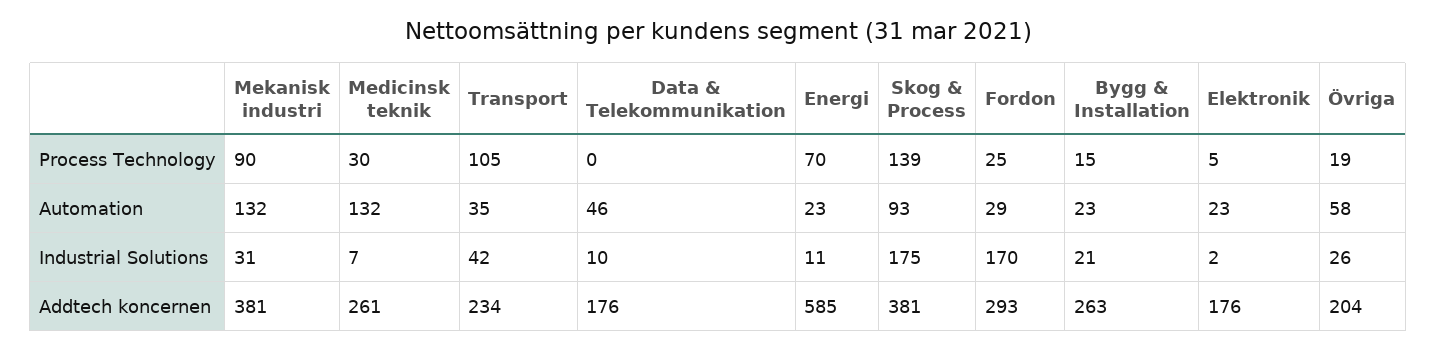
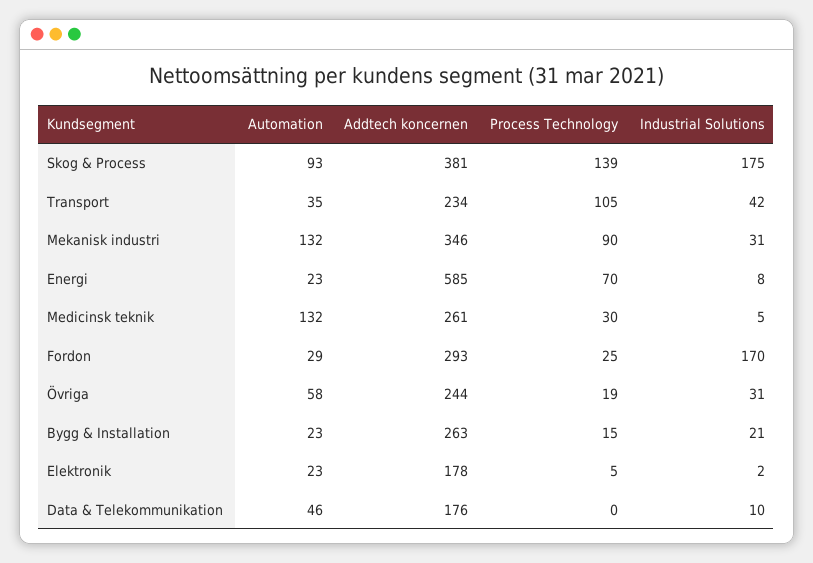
Medicinsk teknik, Industrial Solutions: 7 -> 5
Energi, Industrial Solutions: 11 -> 8
Övriga, Industrial Solutions: 26 -> 31
Mekanisk industri, Addtech koncernen: 381 -> 346
Elektronik, Addtech koncernen: 176 -> 178
Övriga, Addtech koncernen: 204 -> 244

